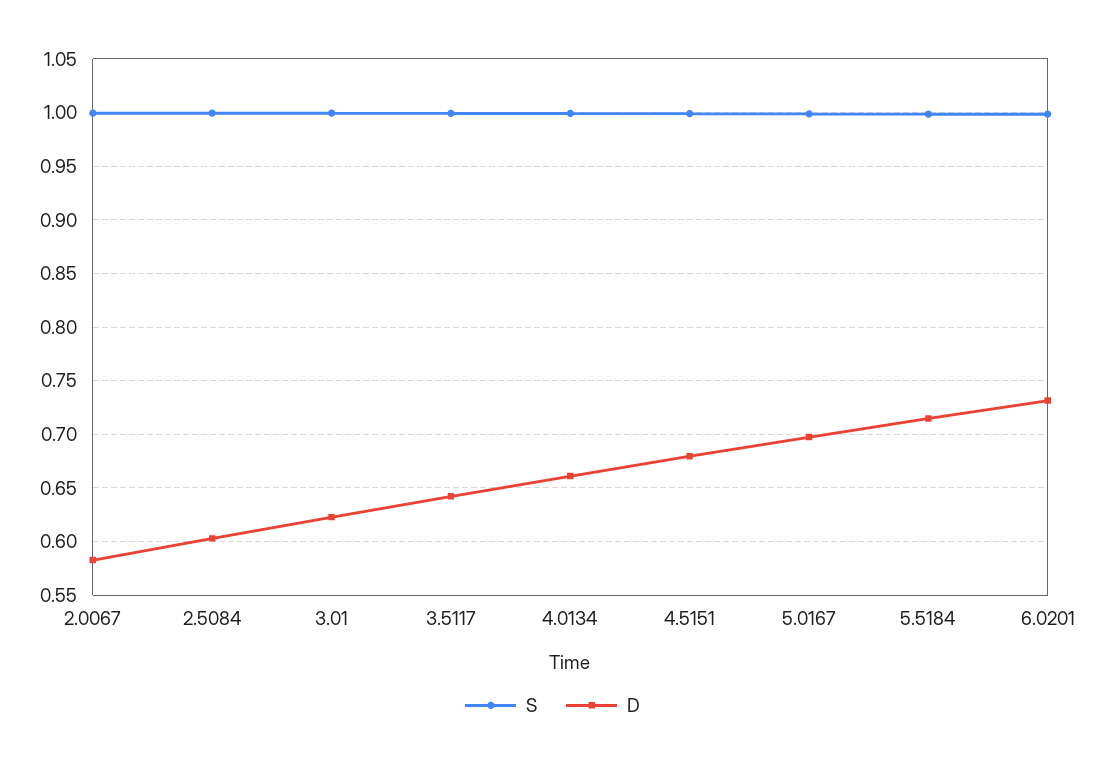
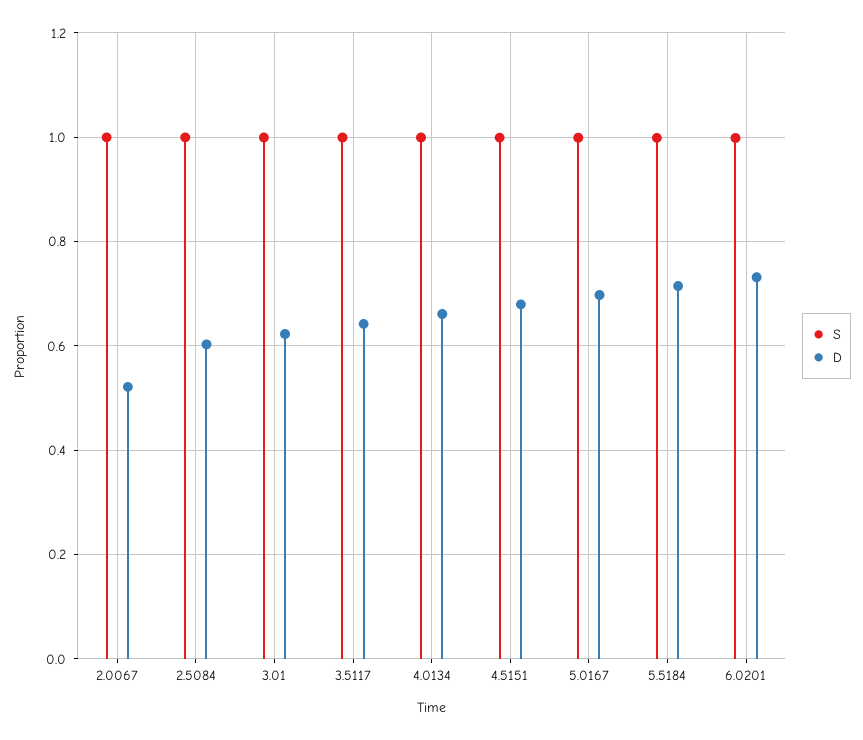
D, 2.0067: 0.58 -> 0.52

